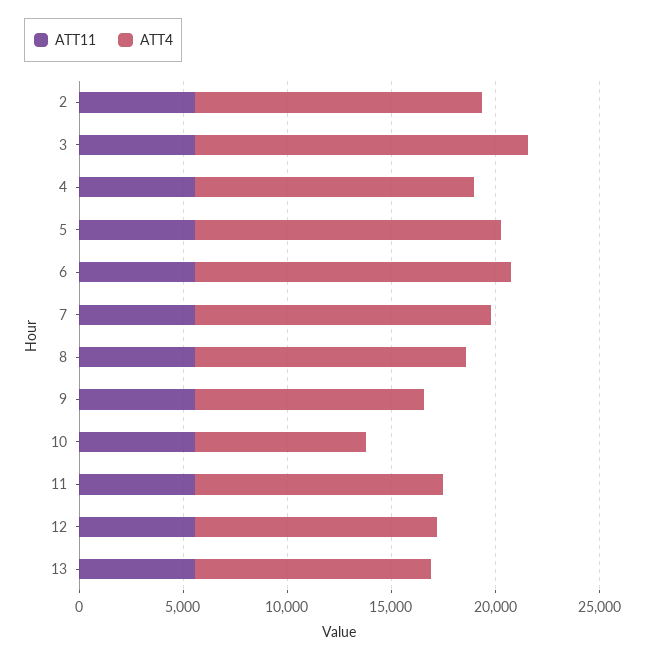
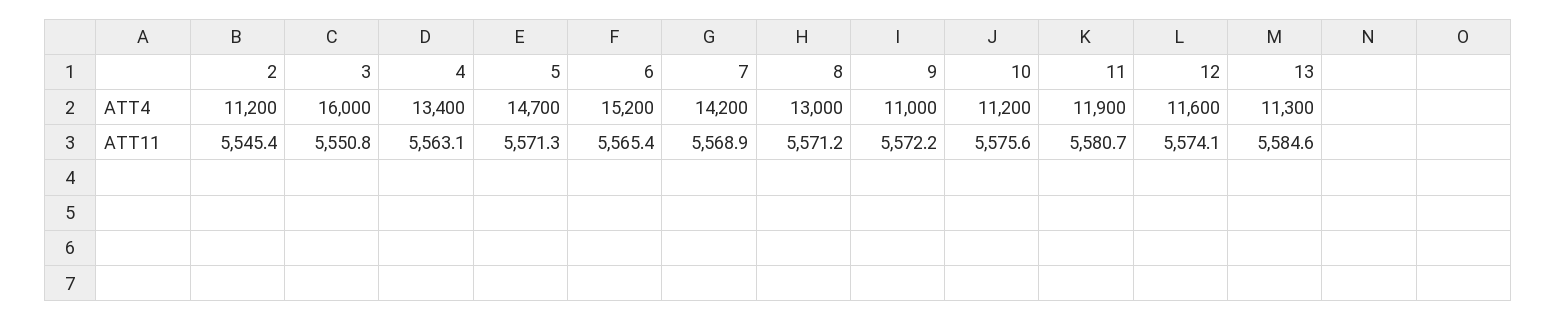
ATT4, 2: 14000 -> 11200
ATT4, 10: 8000 -> 11200

